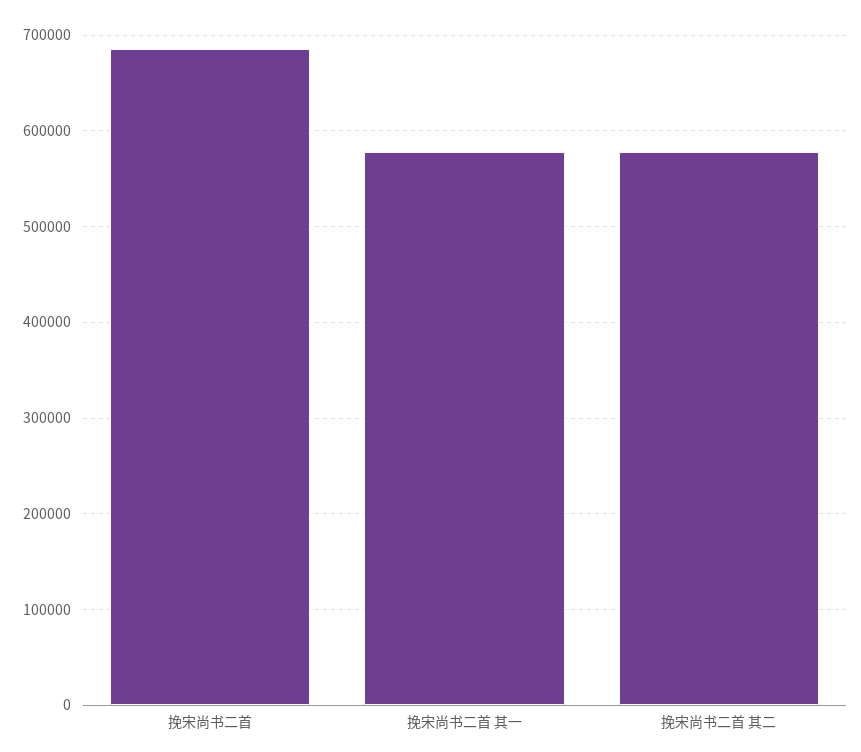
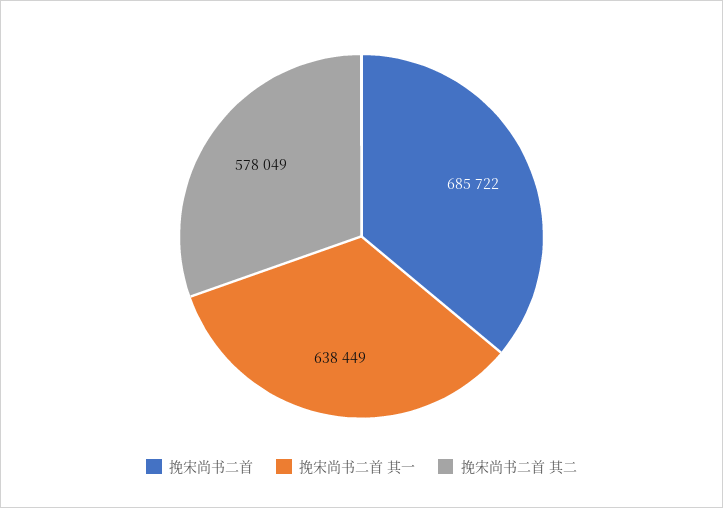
挽宋尚书二首 其一: 580000 -> 638449

